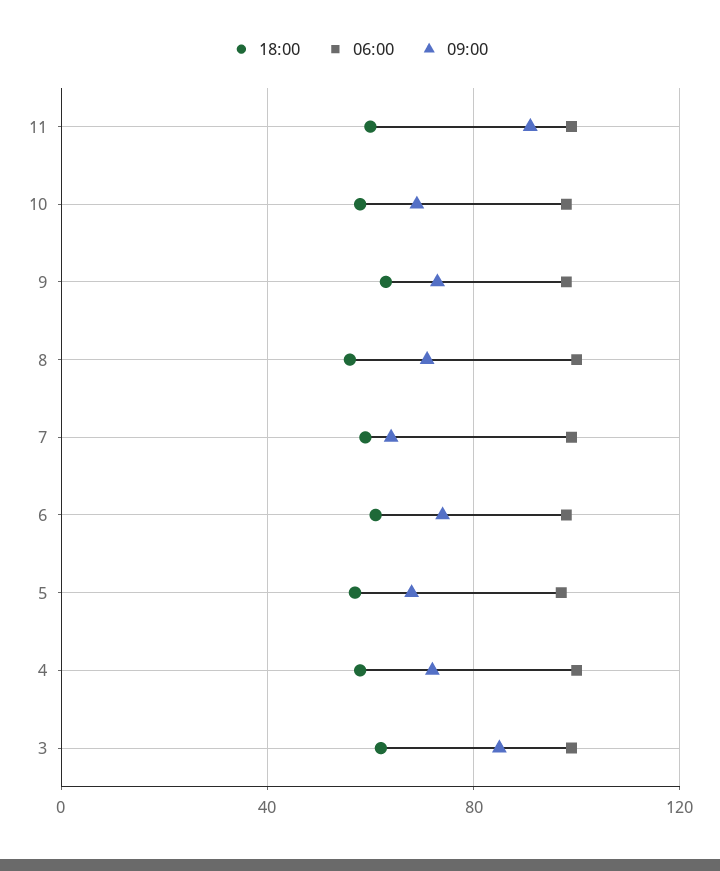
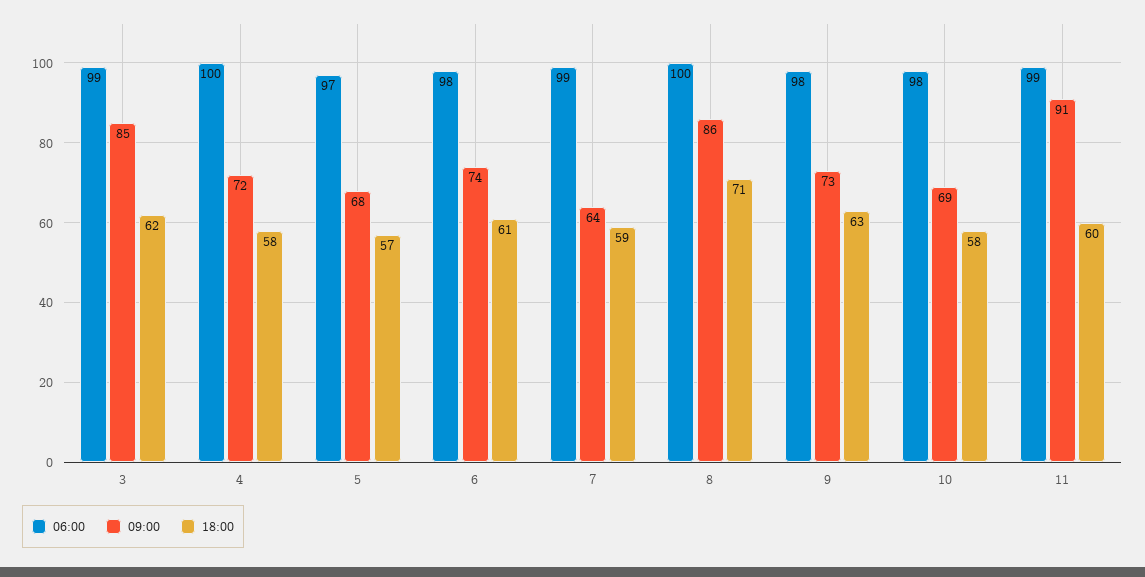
18:00, 8: 55 -> 71
09:00, 8: 70 -> 86

